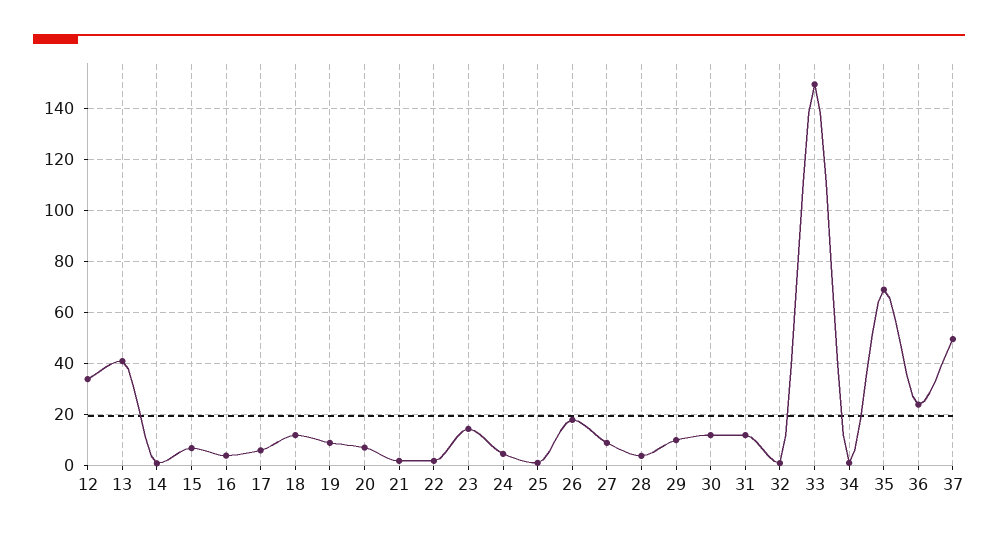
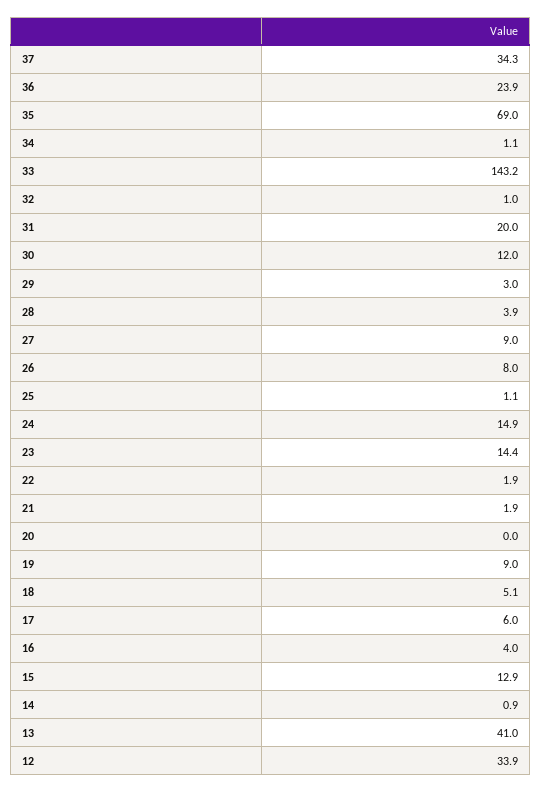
15: 7.5 -> 12.9
18: 12.5 -> 5.1
20: 7.5 -> 0
24: 5 -> 14.9
26: 17.5 -> 8
29: 10 -> 3
31: 12.5 -> 20
33: 150 -> 143.2
37: 50 -> 34.3

